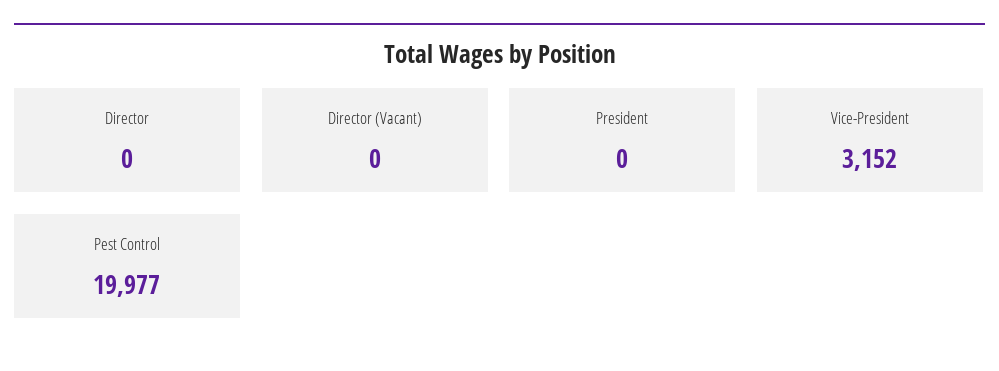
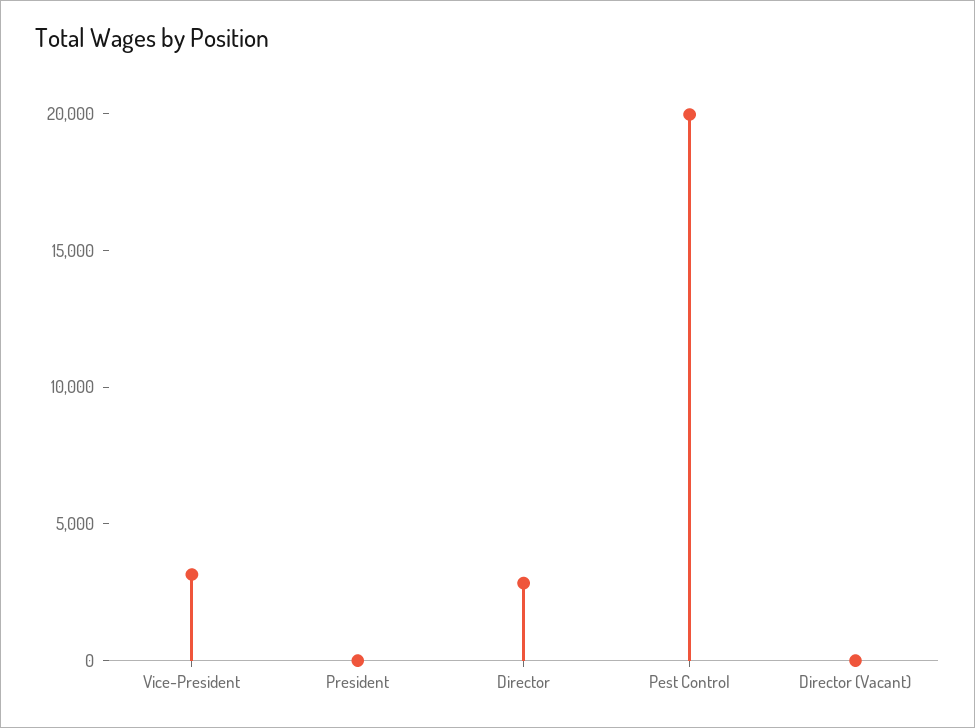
Director: 0 -> 3000

